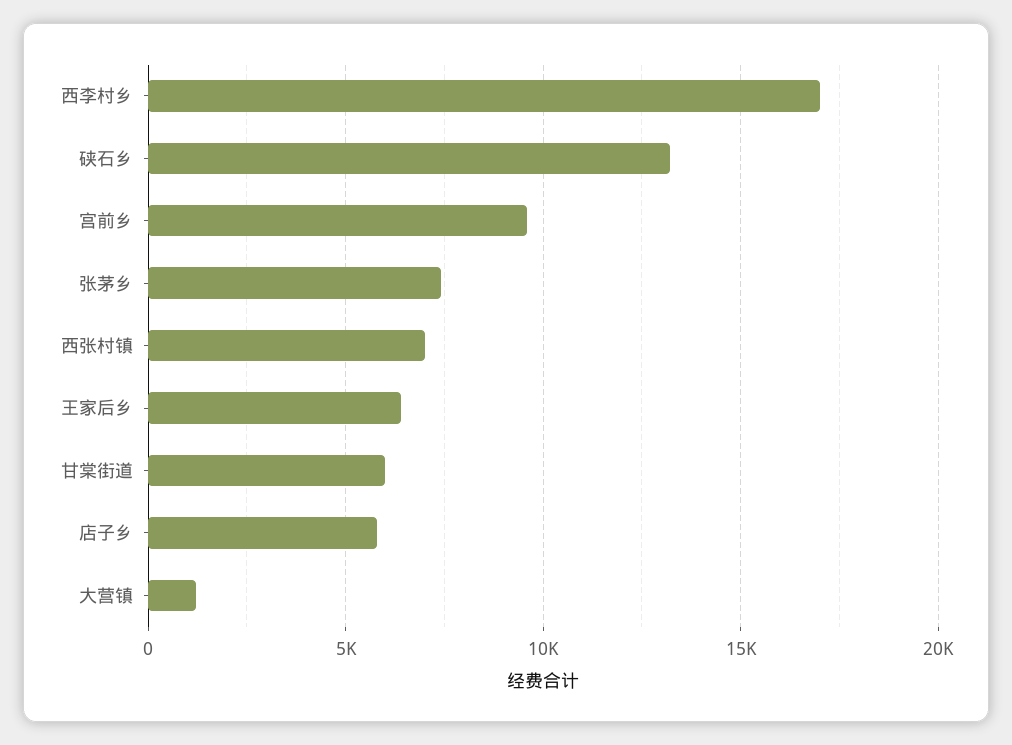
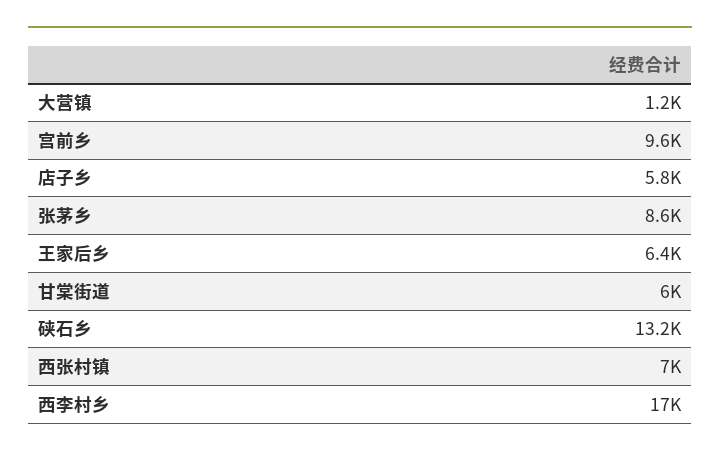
张茅乡: 7500 -> 8600

